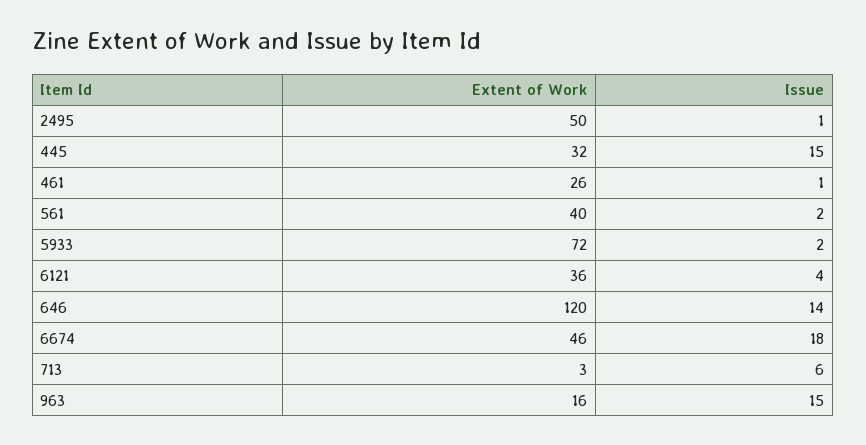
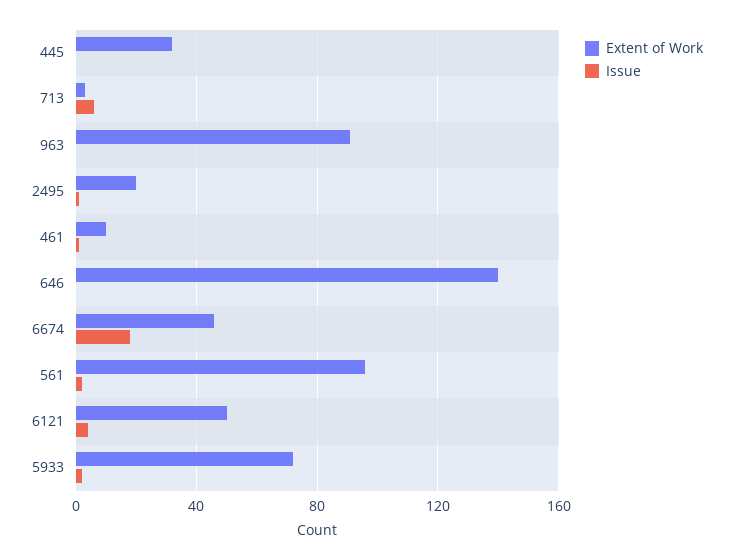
Extent of Work, 2495: 50 -> 20
Issue, 445: 15 -> 0
Extent of Work, 461: 26 -> 10
Extent of Work, 561: 40 -> 95
Extent of Work, 6121: 36 -> 50
Extent of Work, 646: 120 -> 140
Issue, 646: 14 -> 0
Extent of Work, 963: 16 -> 90
Issue, 963: 15 -> 0

